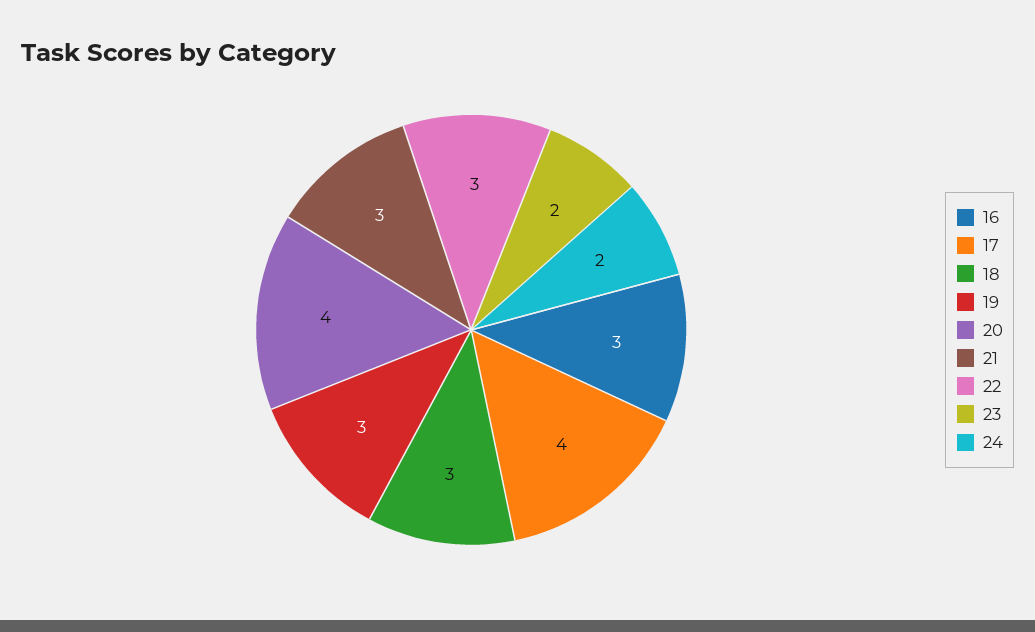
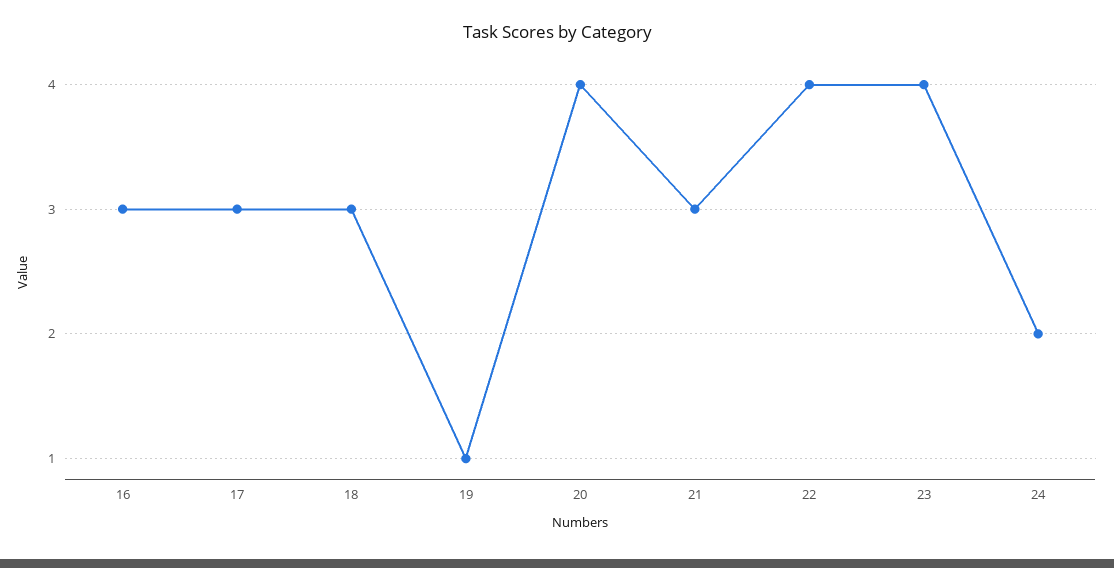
17: 4 -> 3
19: 3 -> 1
22: 3 -> 4
23: 2 -> 4

